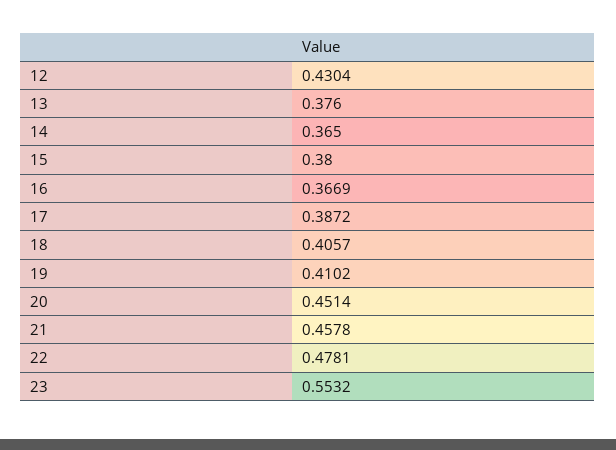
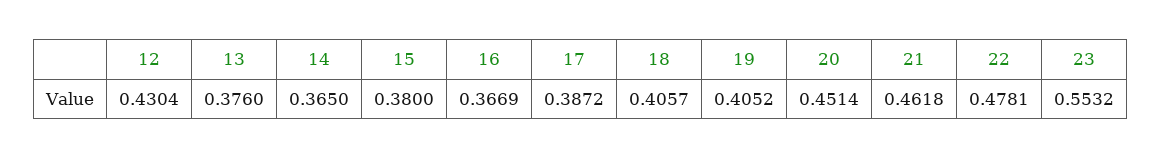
19: 0.4102 -> 0.4052
21: 0.4578 -> 0.4618

